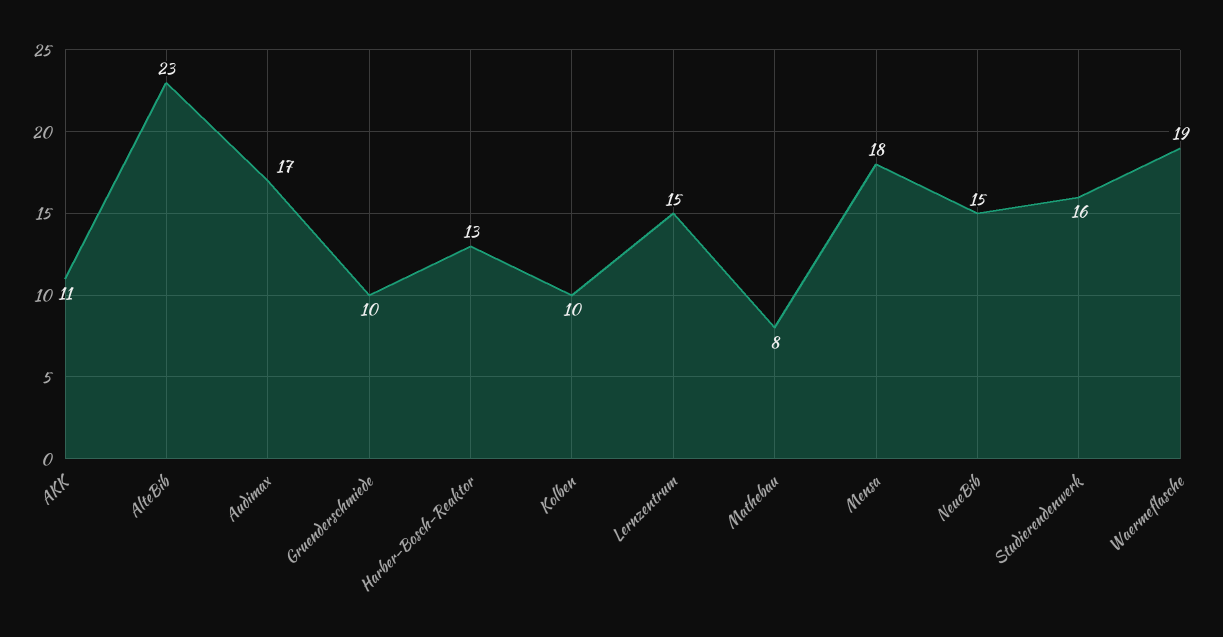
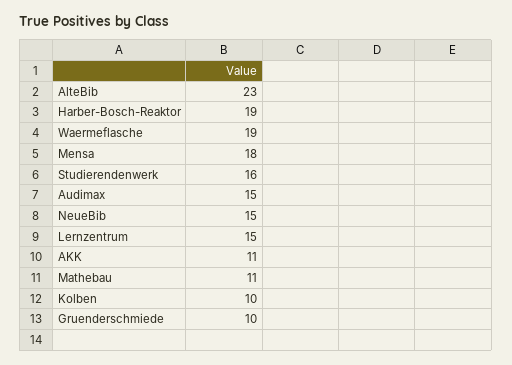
Audimax: 17 -> 15
Harber-Bosch-Reaktor: 13 -> 19
Mathebau: 8 -> 11

